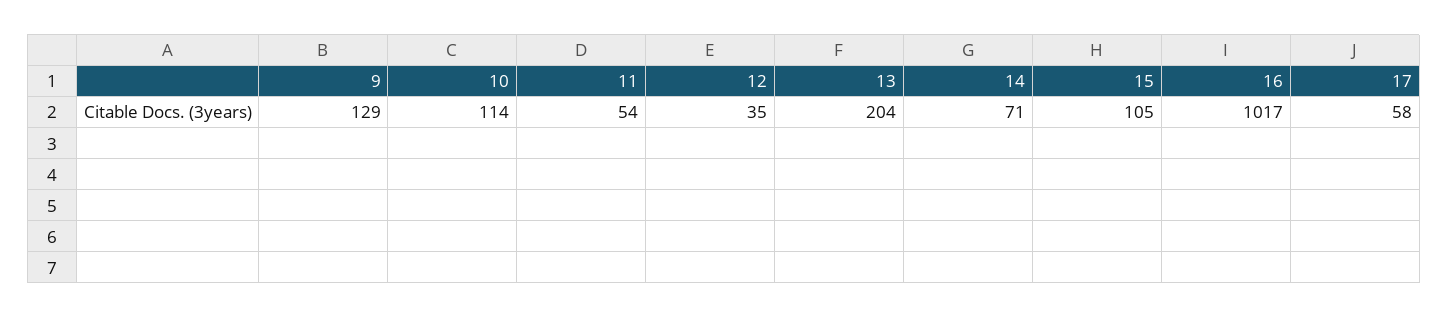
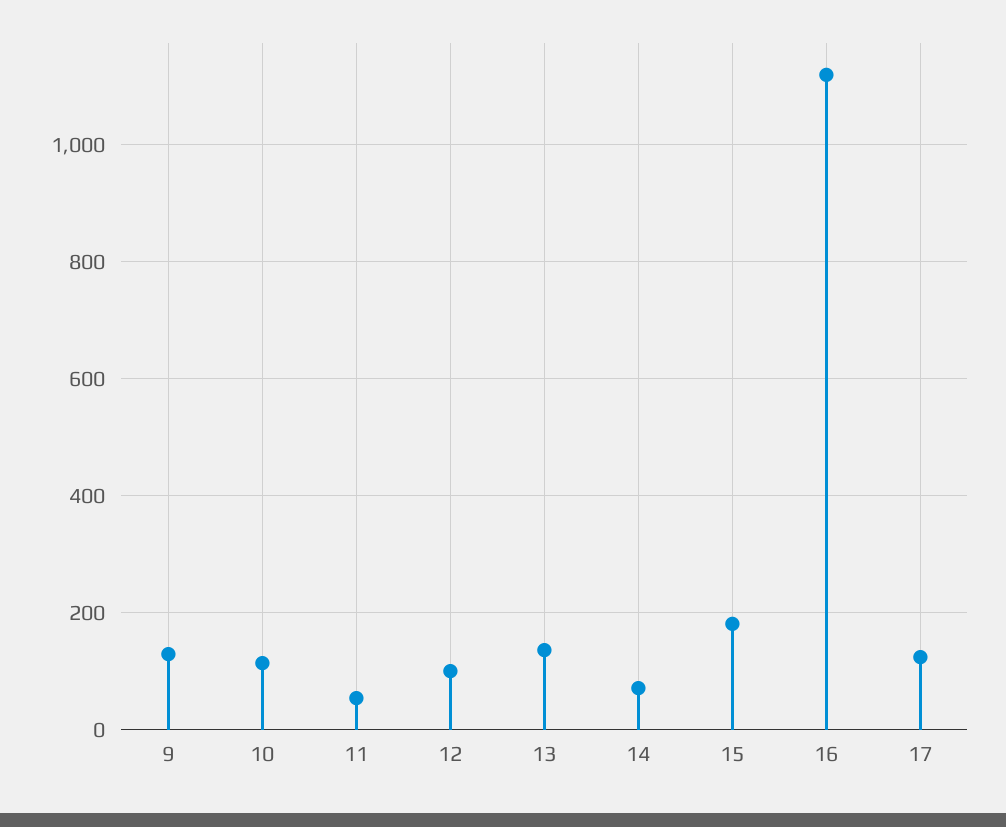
12: 35 -> 100
13: 204 -> 140
15: 105 -> 180
16: 1017 -> 1120
17: 58 -> 120

